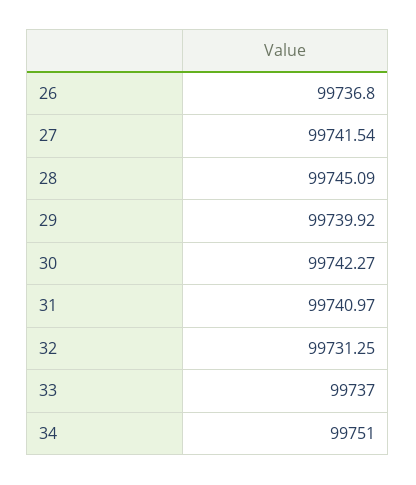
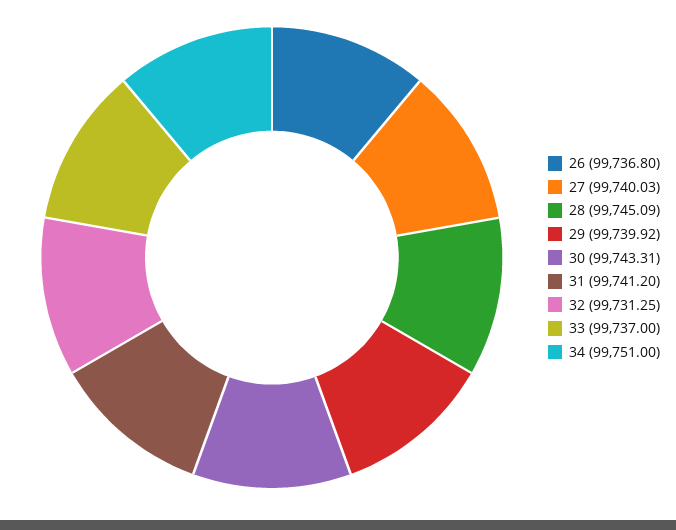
27: 99741.54 -> 99740.03
30: 99742.27 -> 99743.31
31: 99740.97 -> 99741.2

